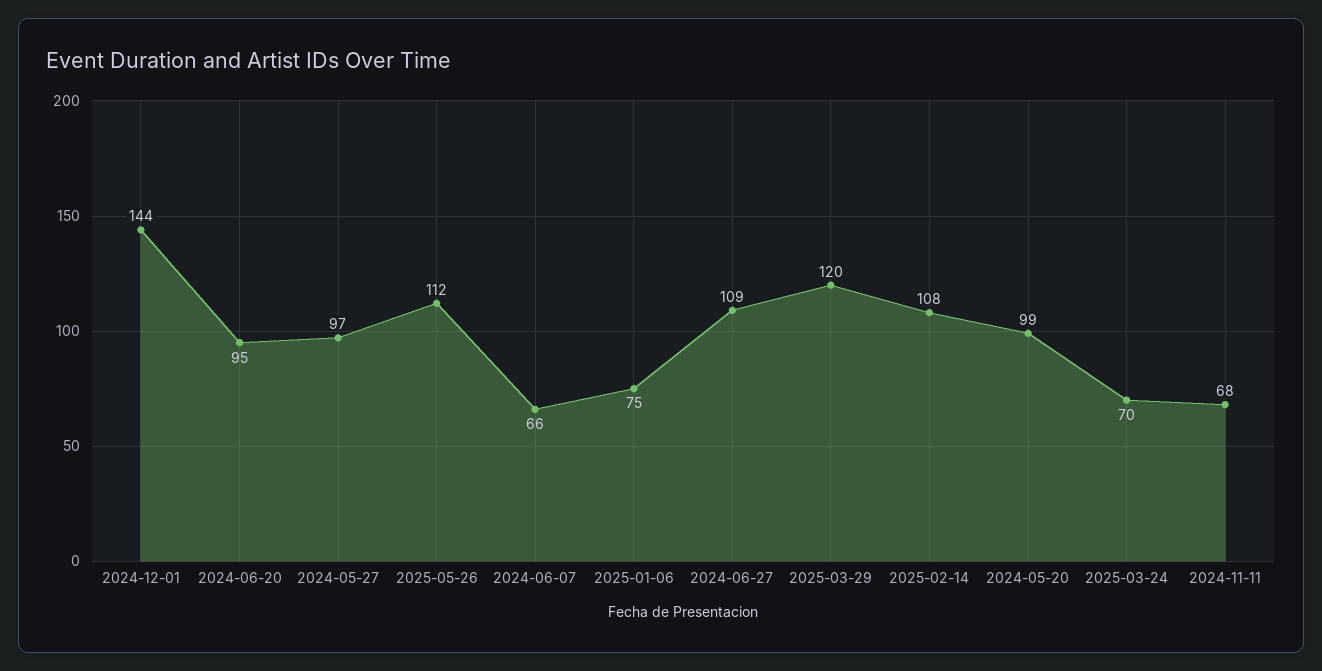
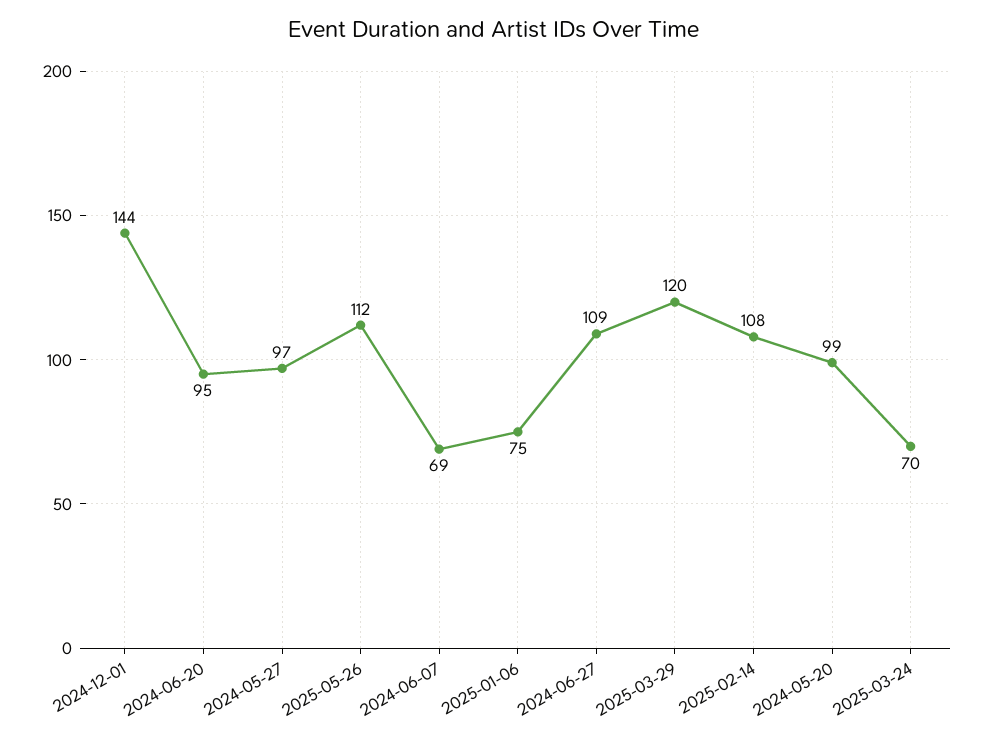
2024-06-07: 66 -> 69
2024-11-11: 68 -> none

